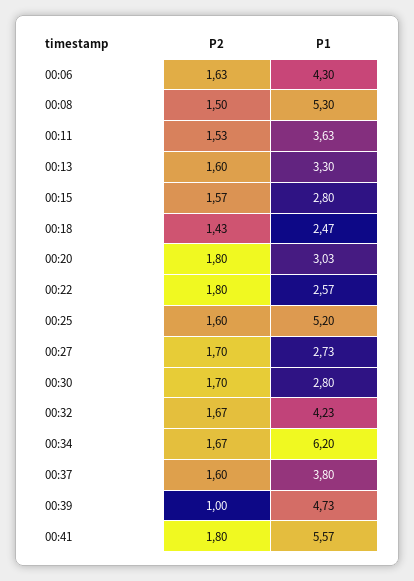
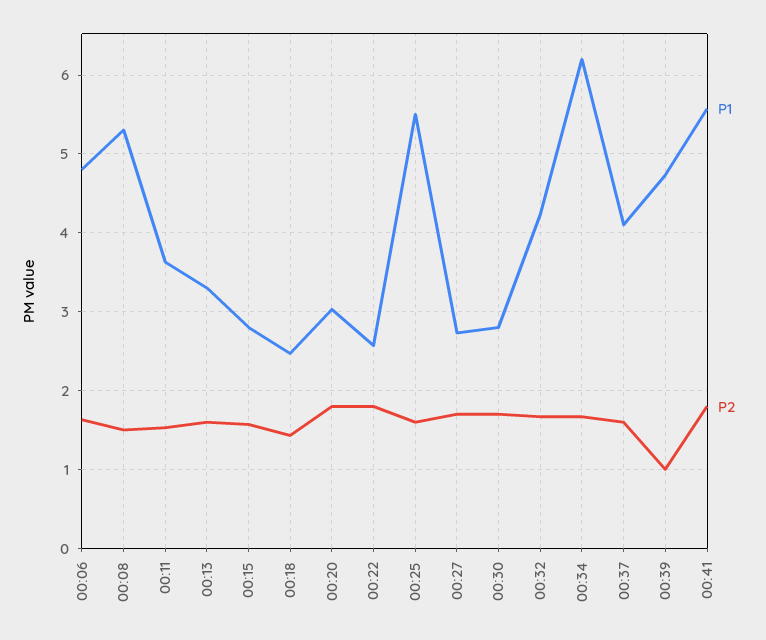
P1, 00:06: 4.3 -> 4.8
P1, 00:25: 5.2 -> 5.5
P1, 00:37: 3.8 -> 4.1

